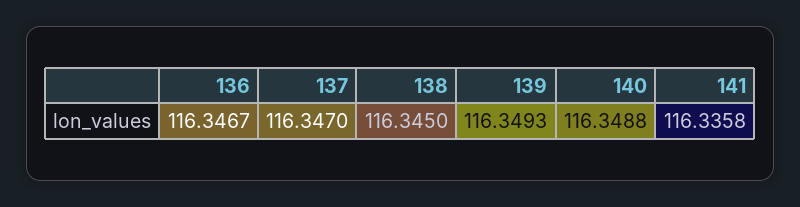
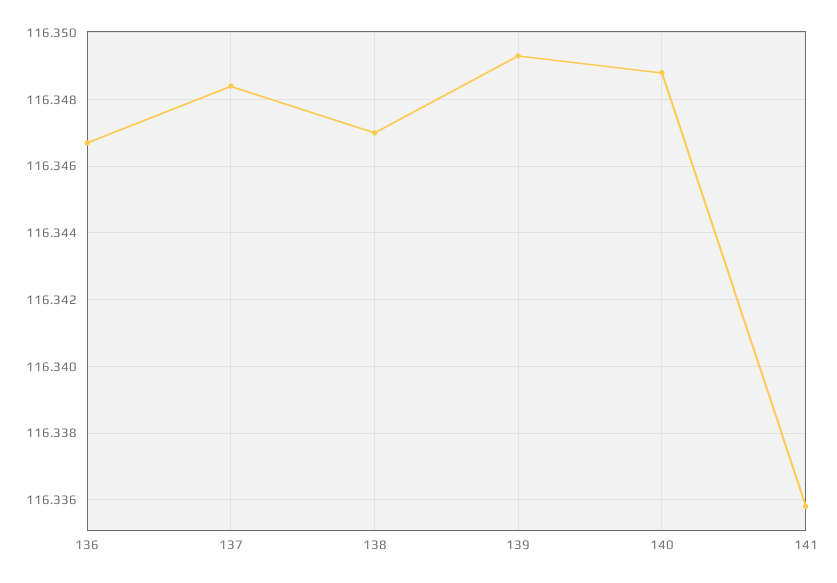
137: 116.347 -> 116.3485
138: 116.345 -> 116.347

